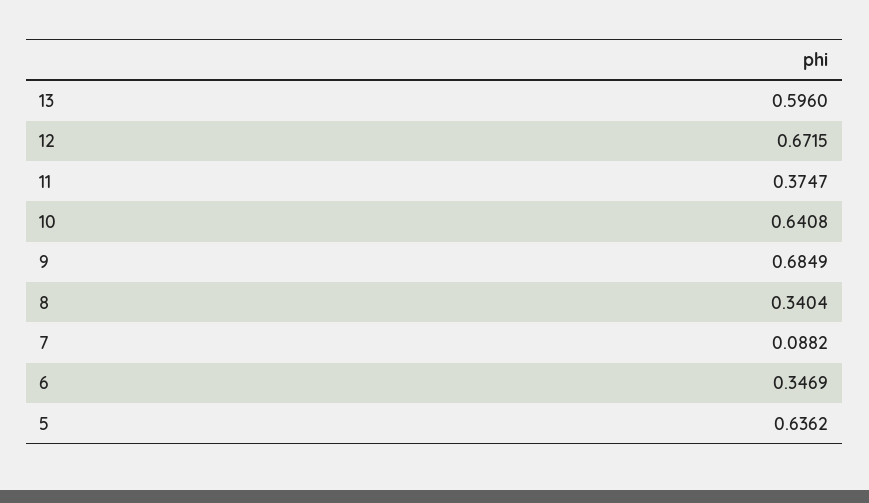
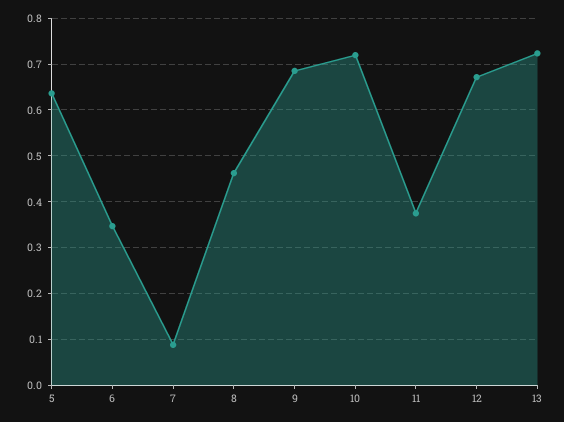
13: 0.596 -> 0.72
10: 0.6408 -> 0.72
8: 0.3404 -> 0.46

